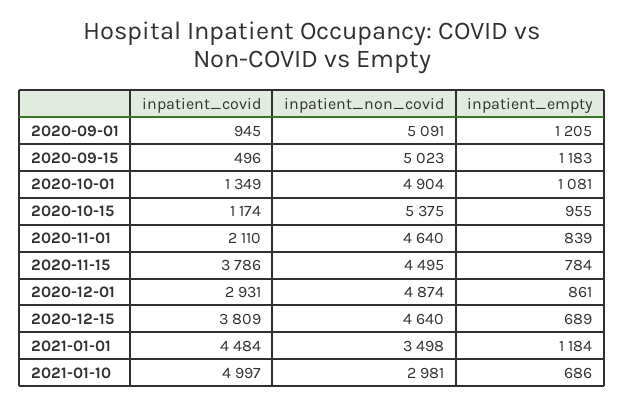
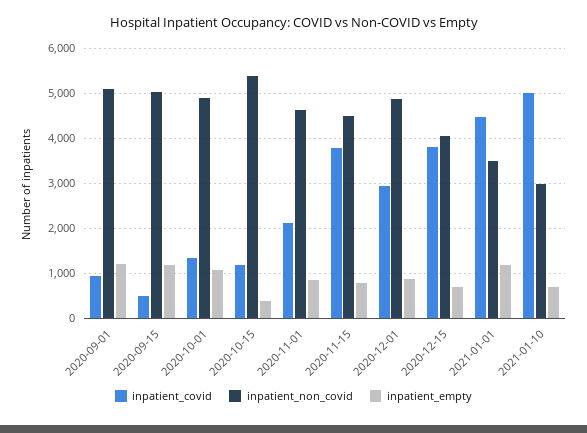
inpatient_empty, 2020-10-15: 955 -> 400
inpatient_non_covid, 2020-12-15: 4640 -> 4000

